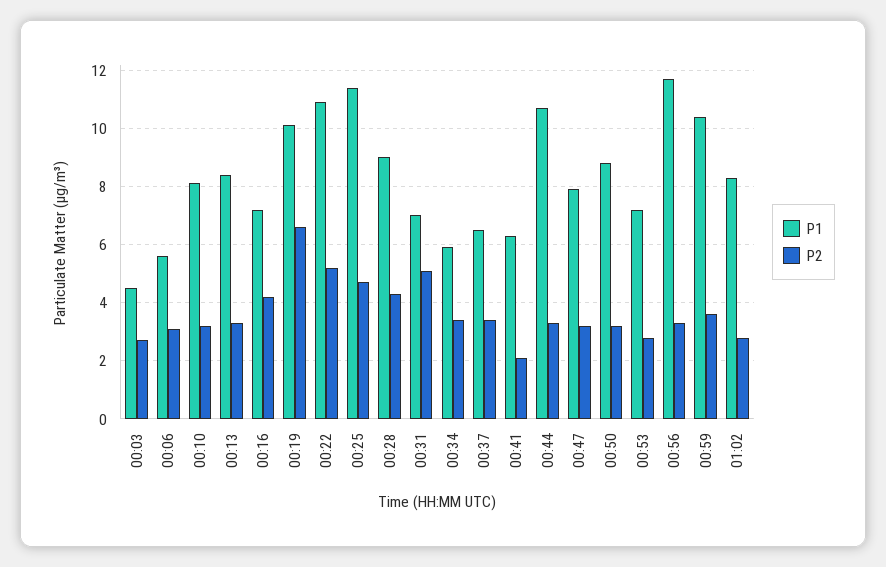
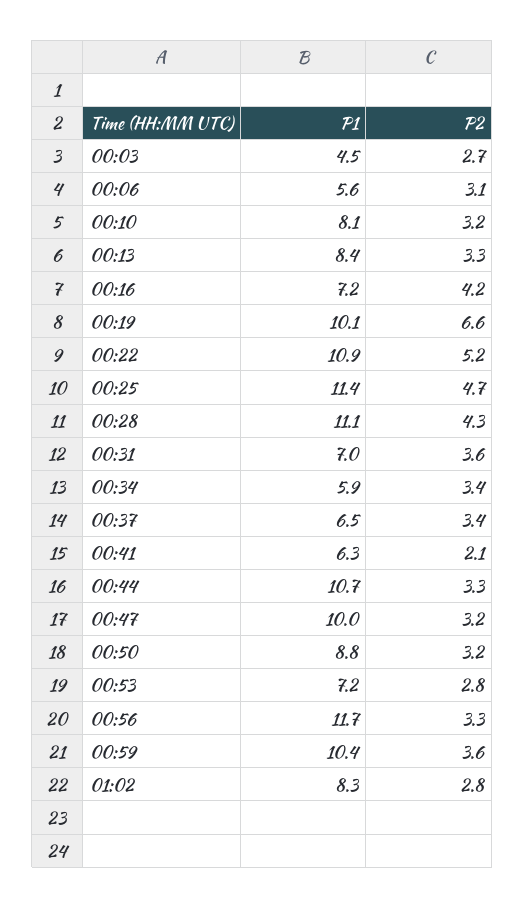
P1, 00:28: 9 -> 11.1
P2, 00:31: 5 -> 3.6
P1, 00:47: 8 -> 10

